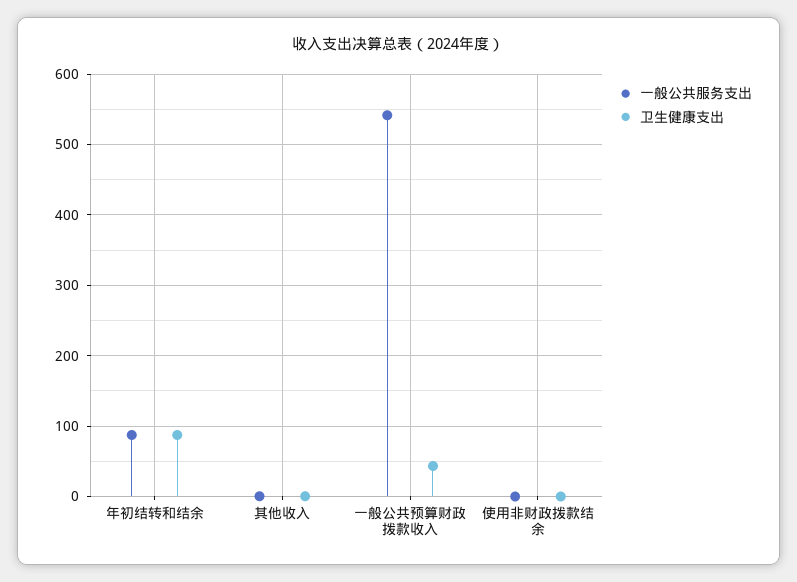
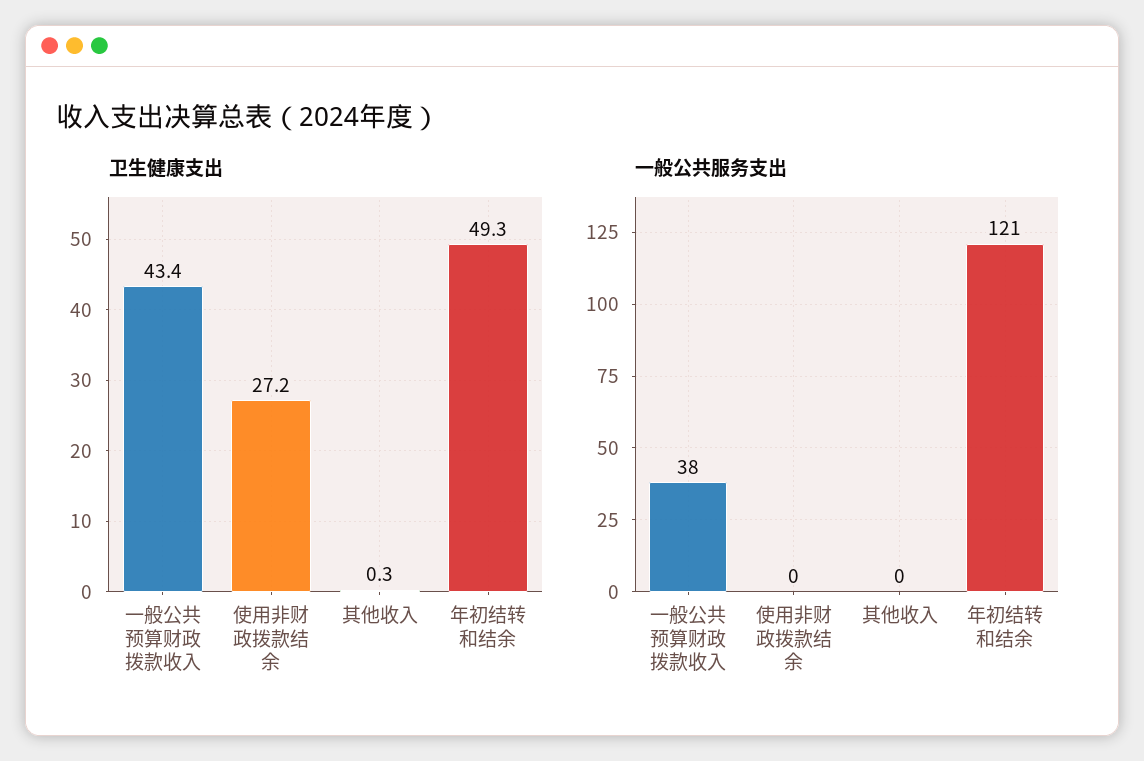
一般公共服务支出, 年初结转和结余: 90 -> 121
卫生健康支出, 年初结转和结余: 90 -> 49.3
一般公共服务支出, 一般公共预算财政拨款收入: 540 -> 38
卫生健康支出, 使用非财政拨款结余: 0 -> 27.2

